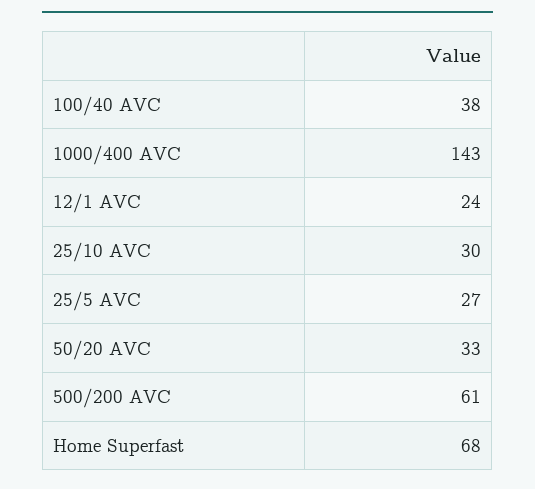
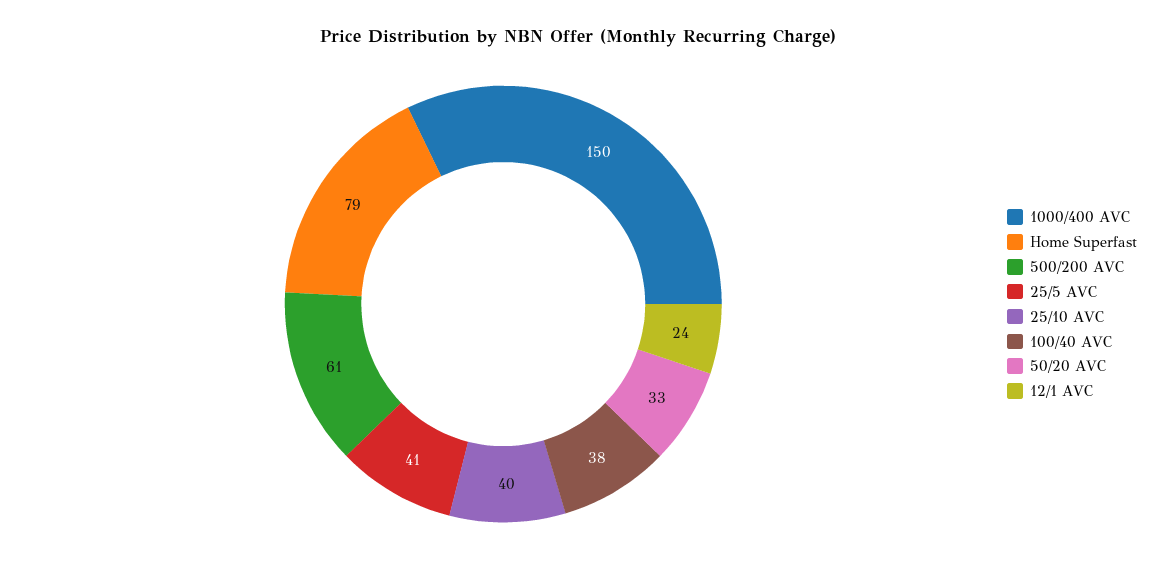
1000/400 AVC: 143 -> 150
25/10 AVC: 30 -> 40
25/5 AVC: 27 -> 41
Home Superfast: 68 -> 79

